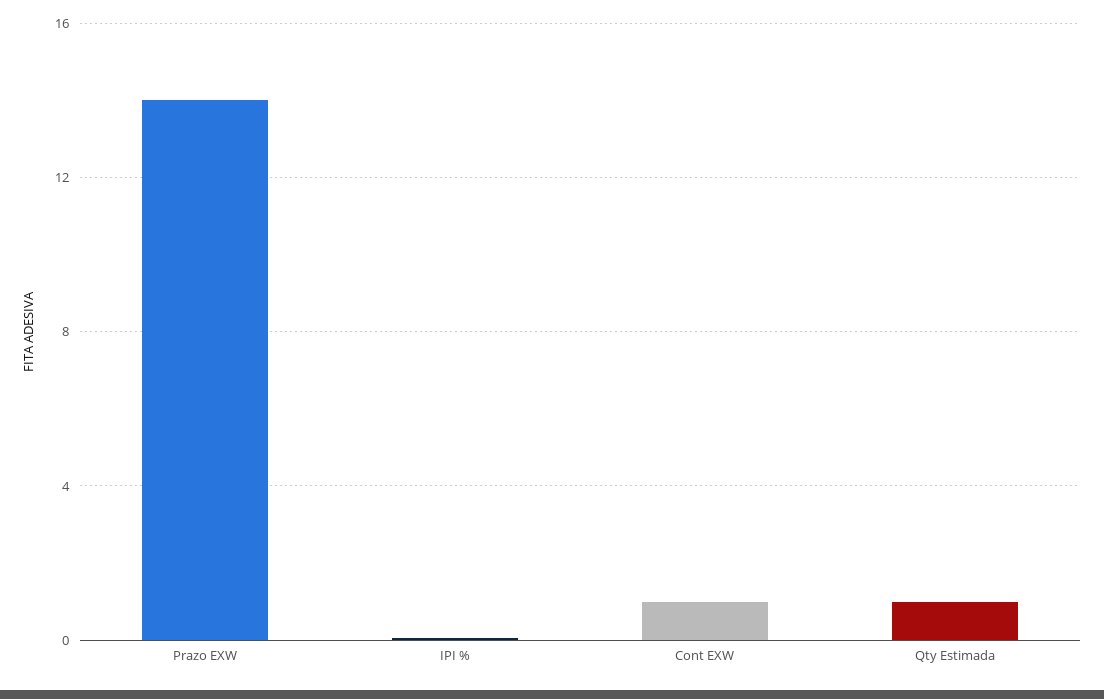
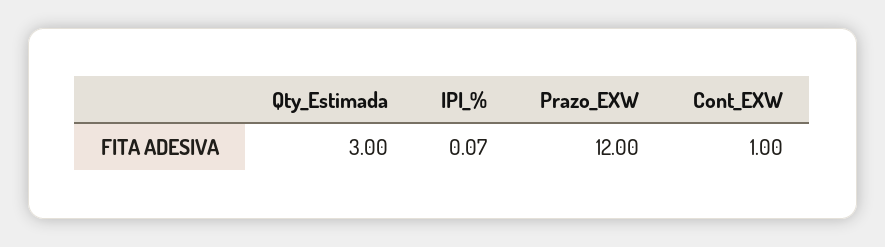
Prazo EXW: 14 -> 12
Qty Estimada: 1 -> 3

